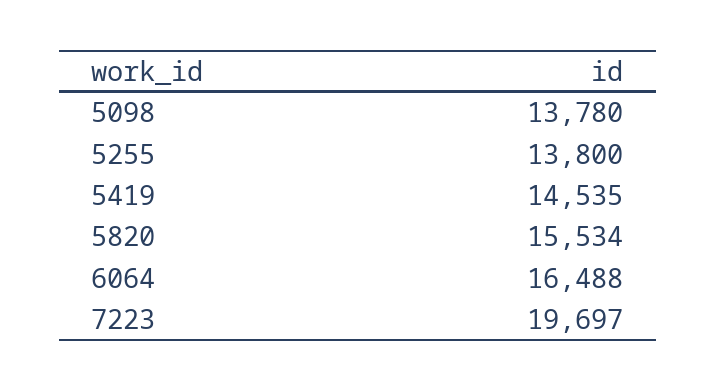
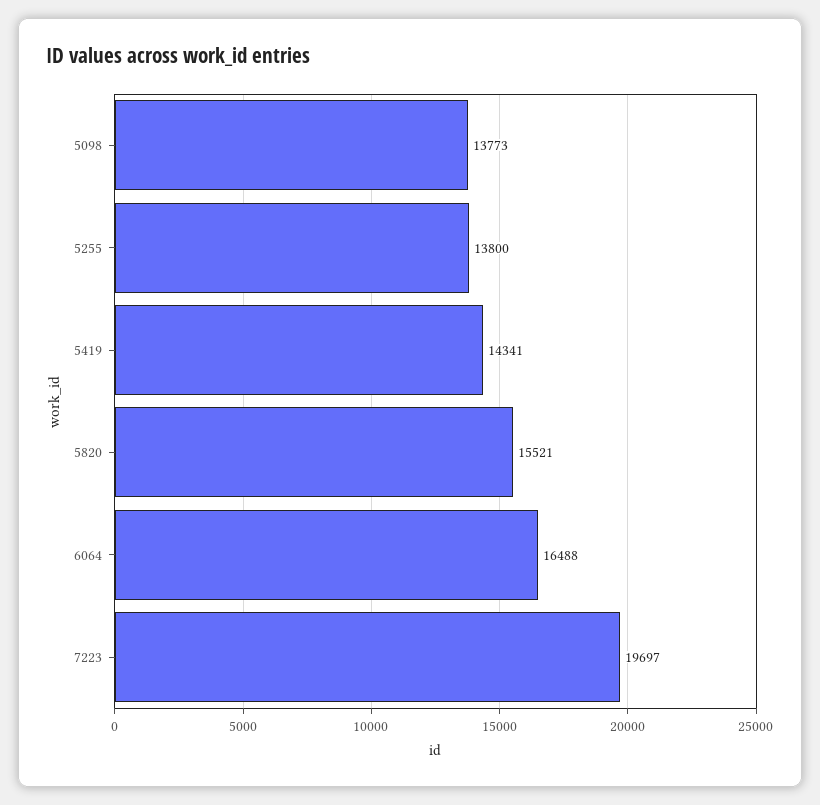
5098: 13780 -> 13773
5419: 14535 -> 14341
5820: 15534 -> 15521

